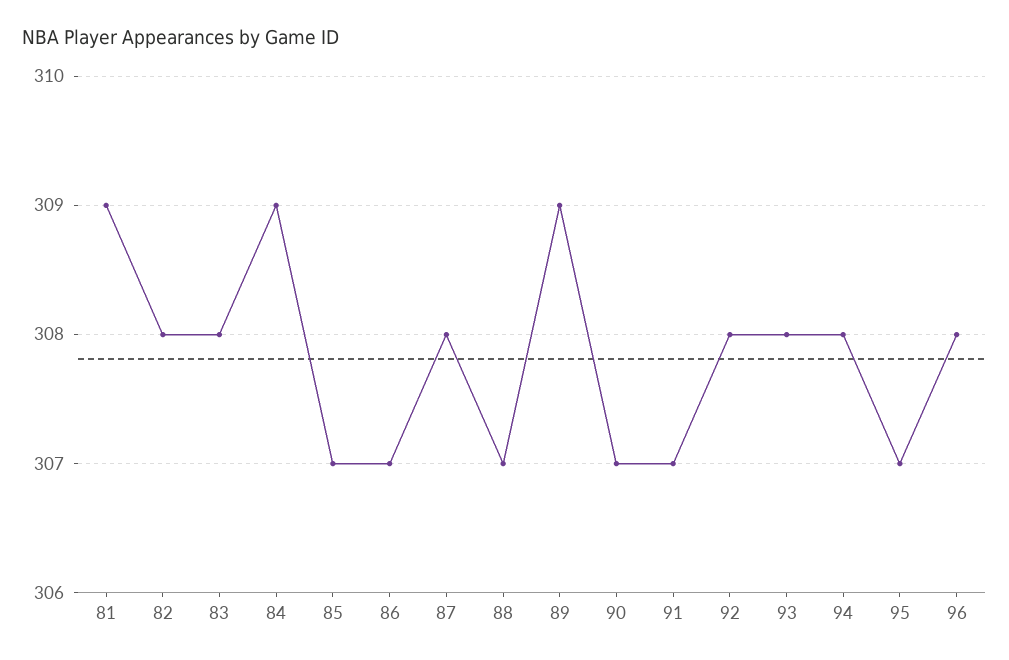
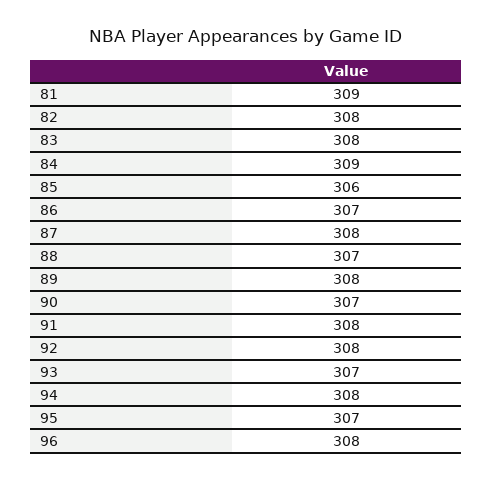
85: 307 -> 306
89: 309 -> 308
91: 307 -> 308
93: 308 -> 307

